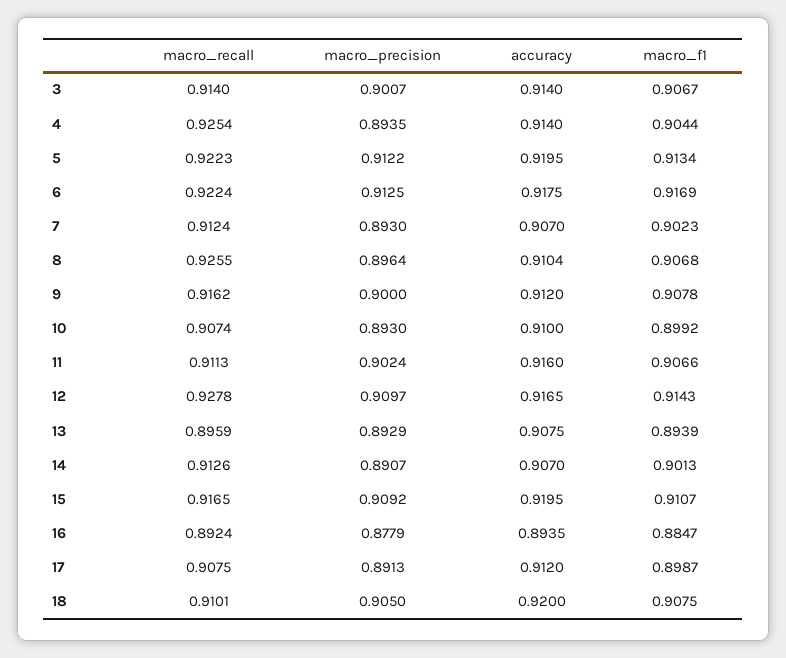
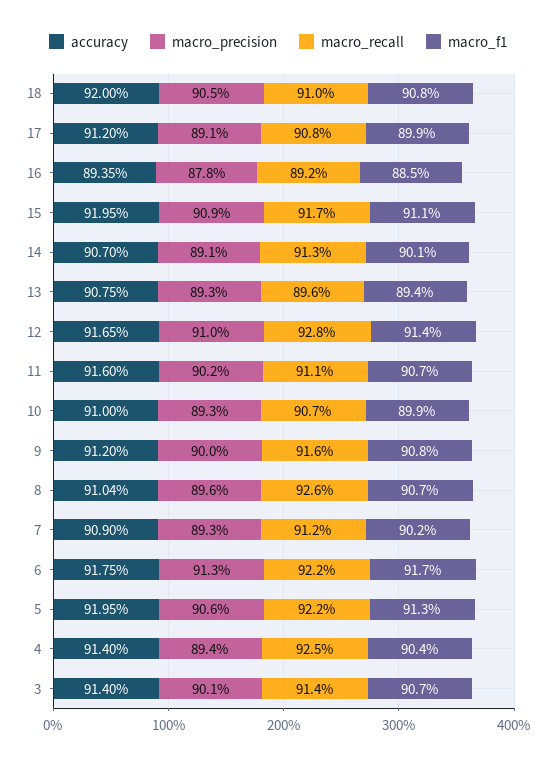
macro_precision, 5: 0.9122 -> 0.906
accuracy, 7: 0.907 -> 0.909

